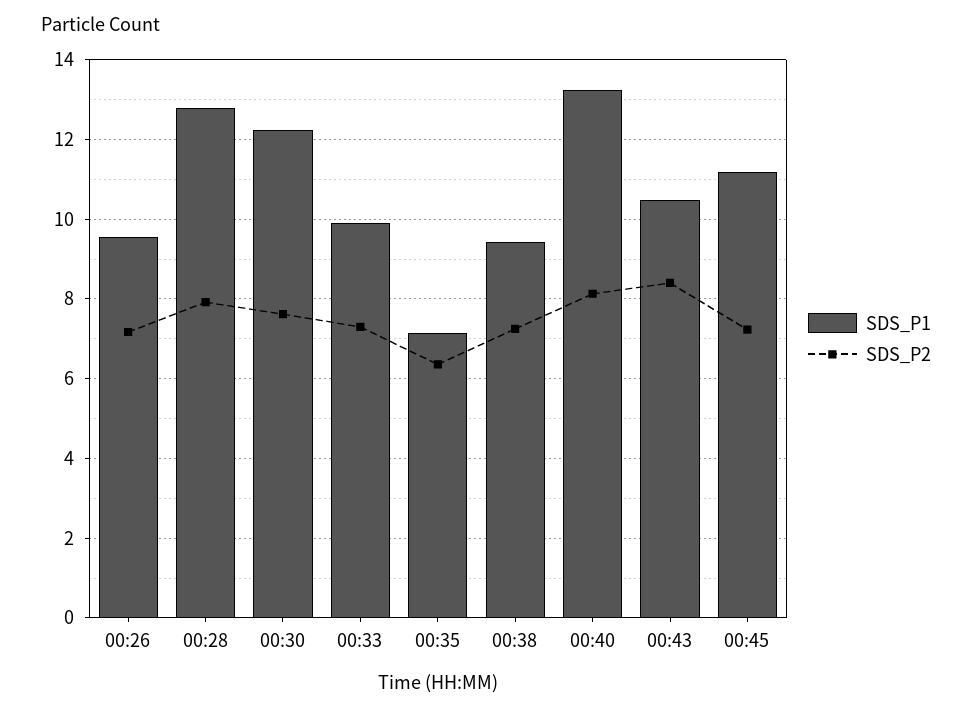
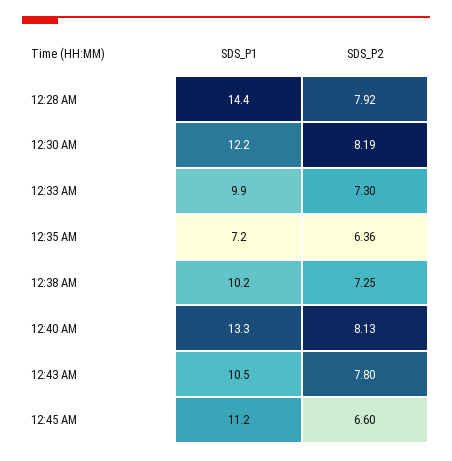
SDS_P1, 00:26: 9.6 -> none
SDS_P2, 00:26: 7.2 -> none
SDS_P1, 00:28: 12.8 -> 14.4
SDS_P2, 00:30: 7.6 -> 8.19
SDS_P1, 00:38: 9.4 -> 10.2
SDS_P2, 00:43: 8.4 -> 7.8
SDS_P2, 00:45: 7.2 -> 6.6

